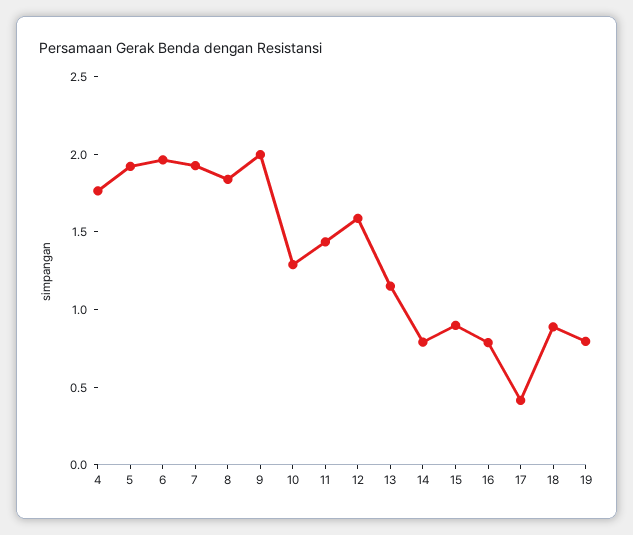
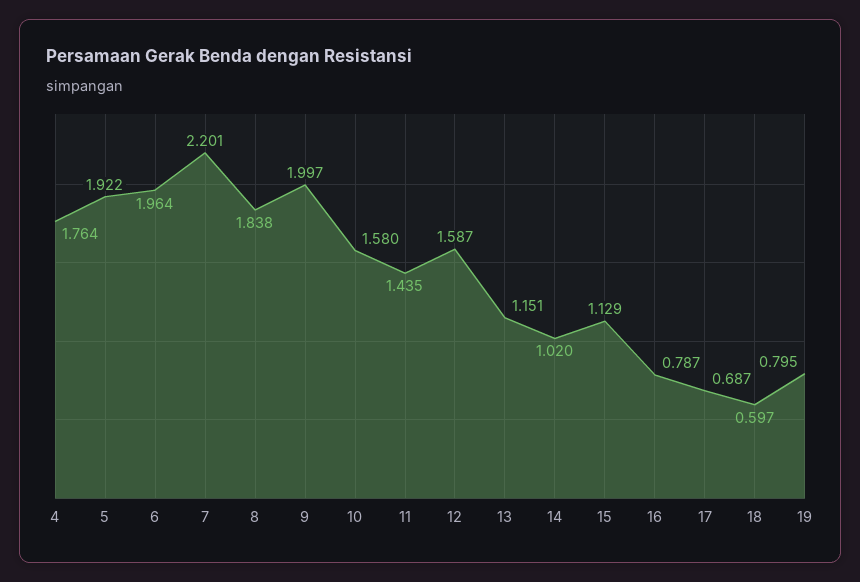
7: 1.9 -> 2.201
10: 1.3 -> 1.58
14: 0.8 -> 1.02
15: 0.9 -> 1.129
17: 0.4 -> 0.687
18: 0.9 -> 0.597

